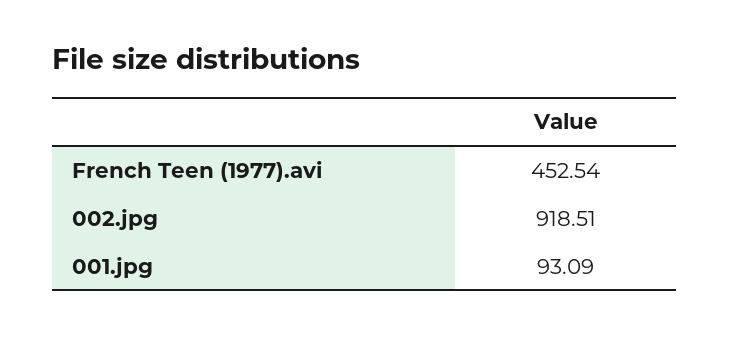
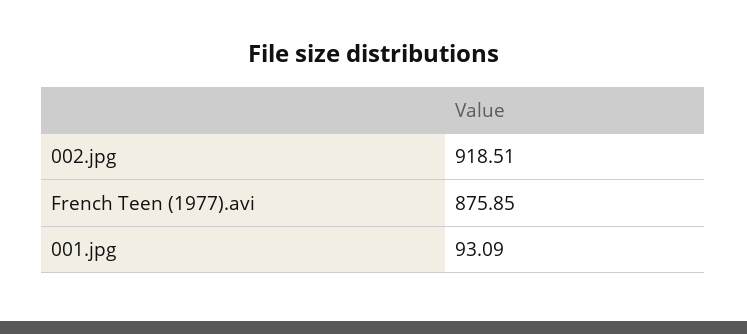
French Teen (1977).avi: 452.54 -> 875.85

